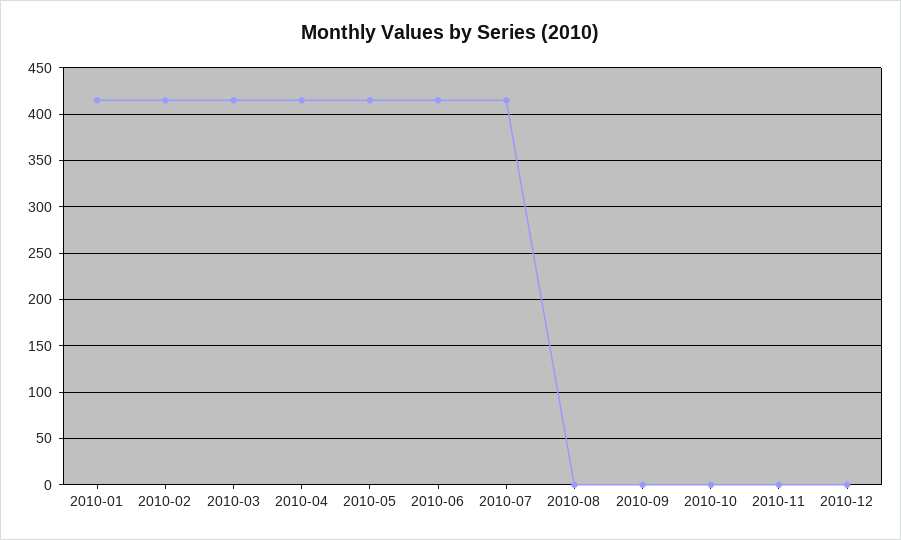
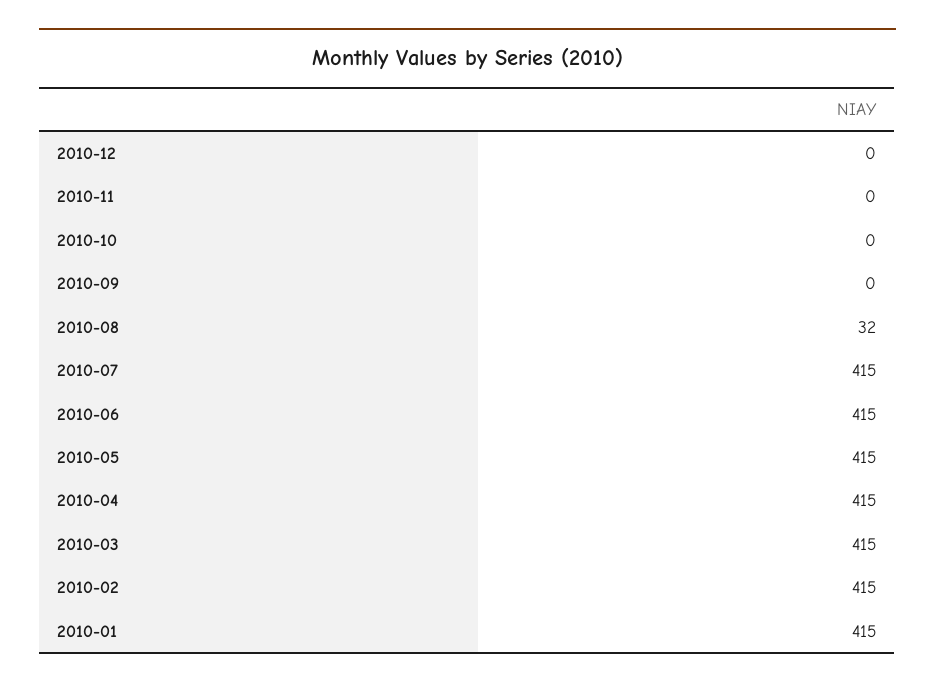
2010-08: 0 -> 32

